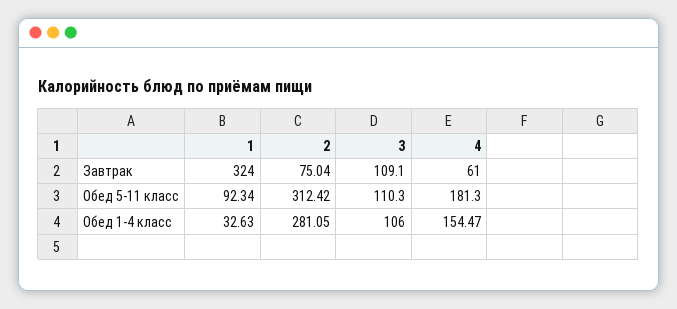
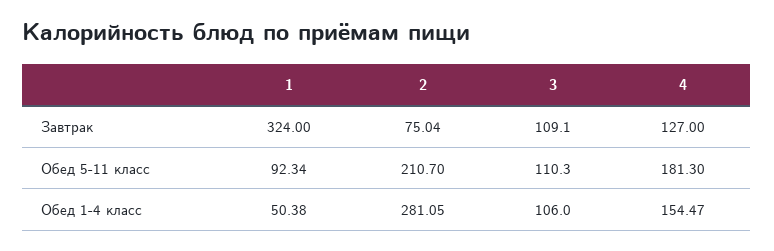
4, Завтрак: 61 -> 127
2, Обед 5-11 класс: 312.42 -> 210.7
1, Обед 1-4 класс: 32.63 -> 50.38

